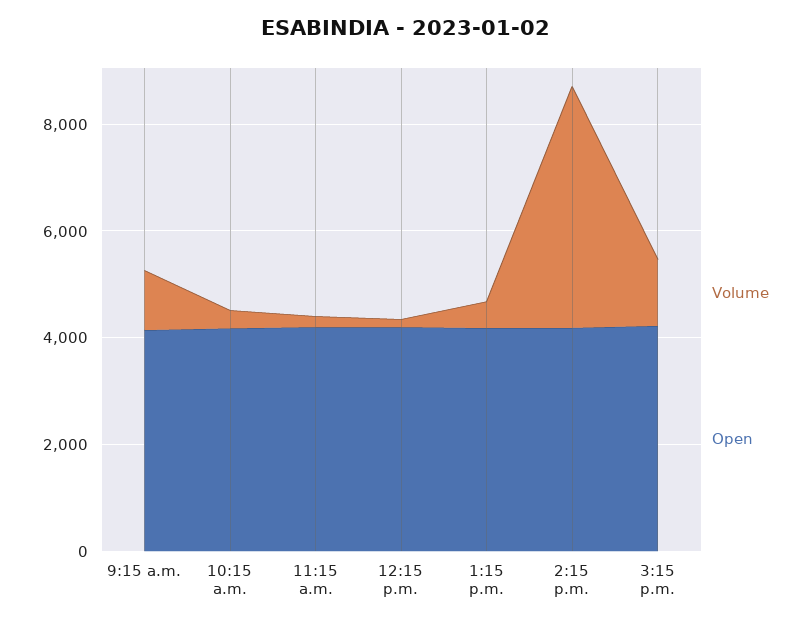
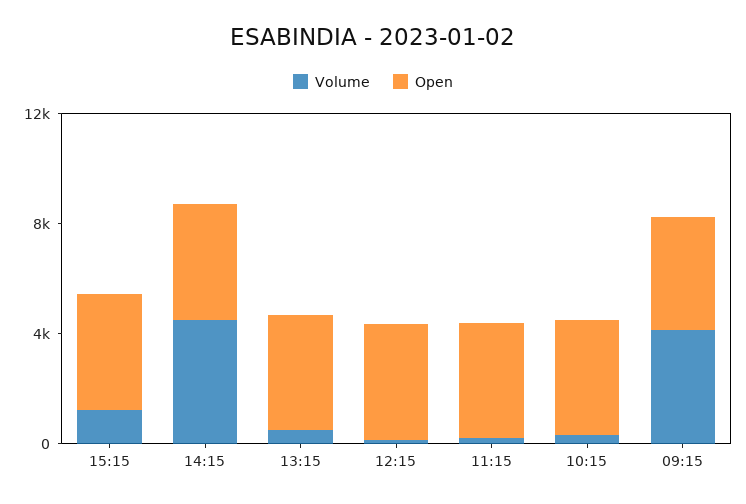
Volume, 9:15 a.m.: 1000 -> 4000

